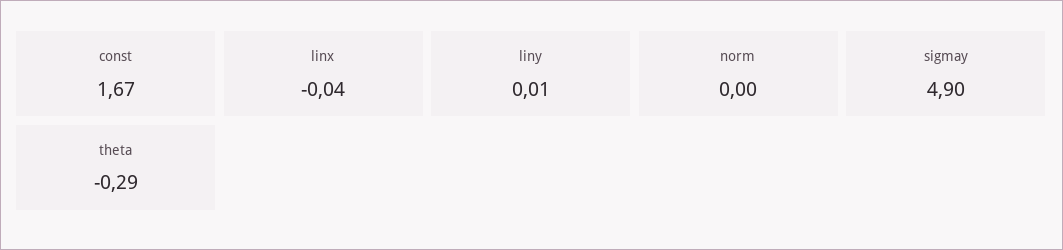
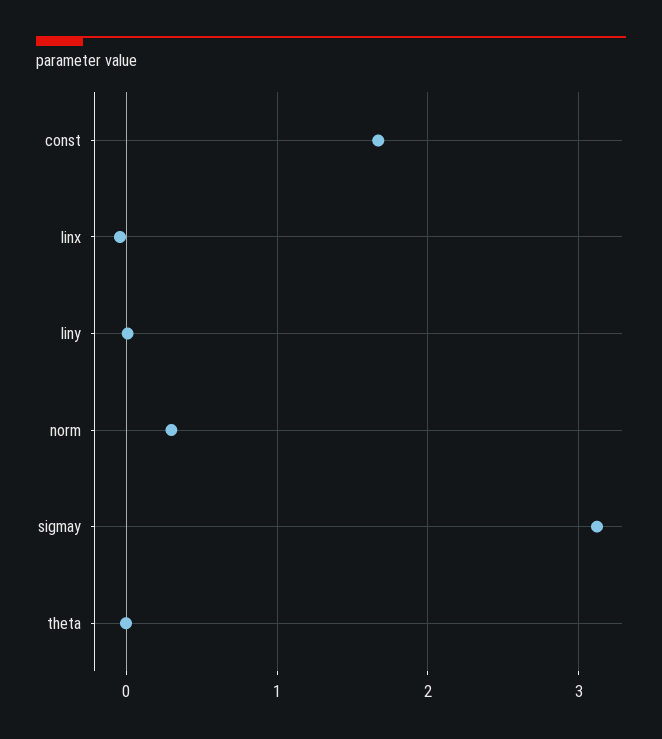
norm: 0 -> 0.3
sigmay: 4.9 -> 3.1
theta: -0.29 -> 0

